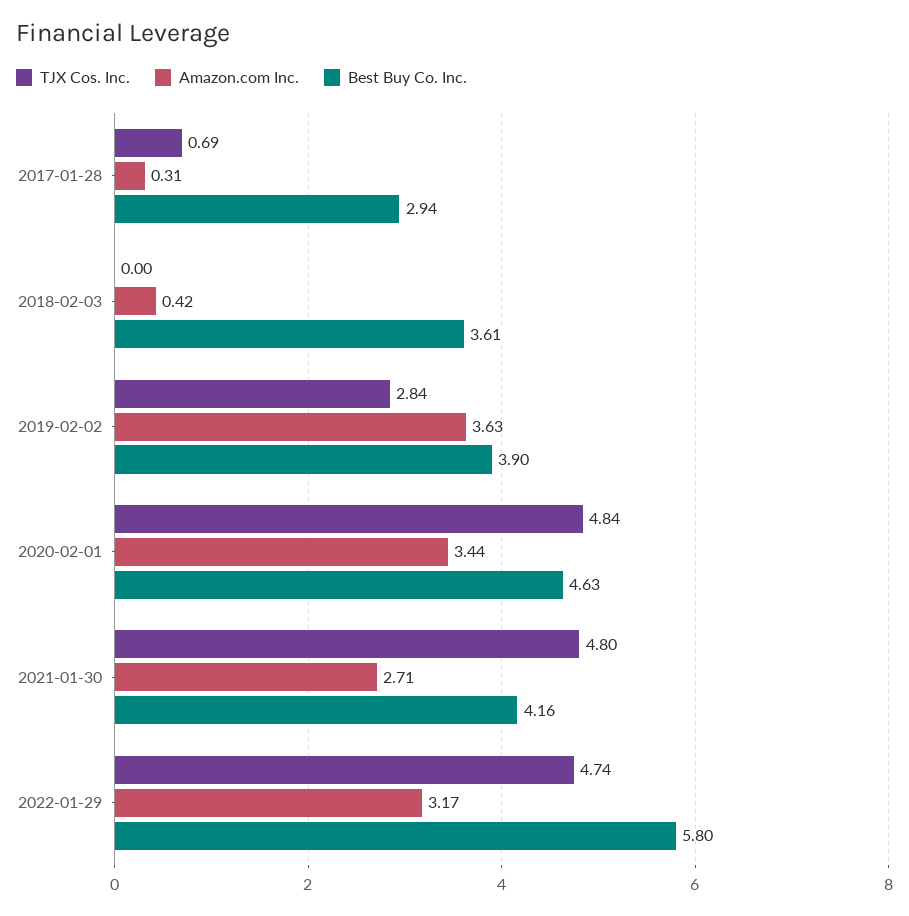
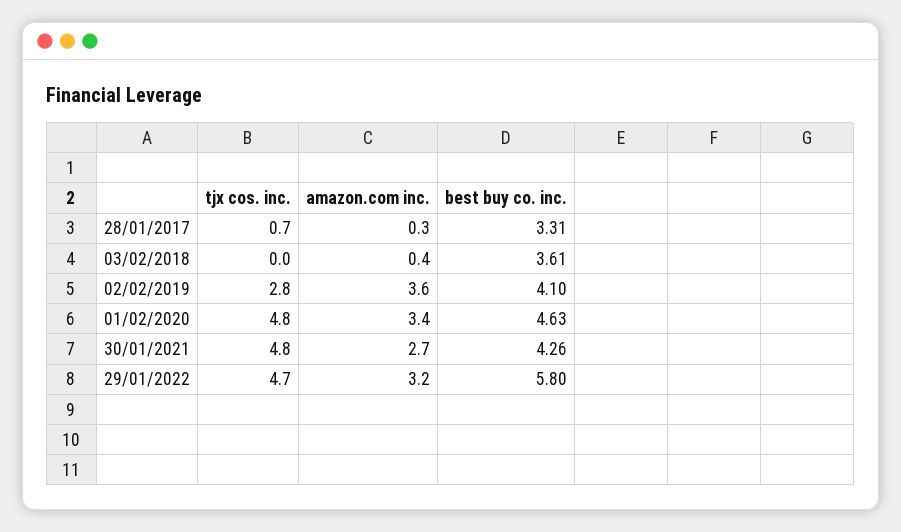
Best Buy Co. Inc., 2017-01-28: 2.94 -> 3.31
Best Buy Co. Inc., 2019-02-02: 3.9 -> 4.1
Best Buy Co. Inc., 2021-01-30: 4.16 -> 4.26

